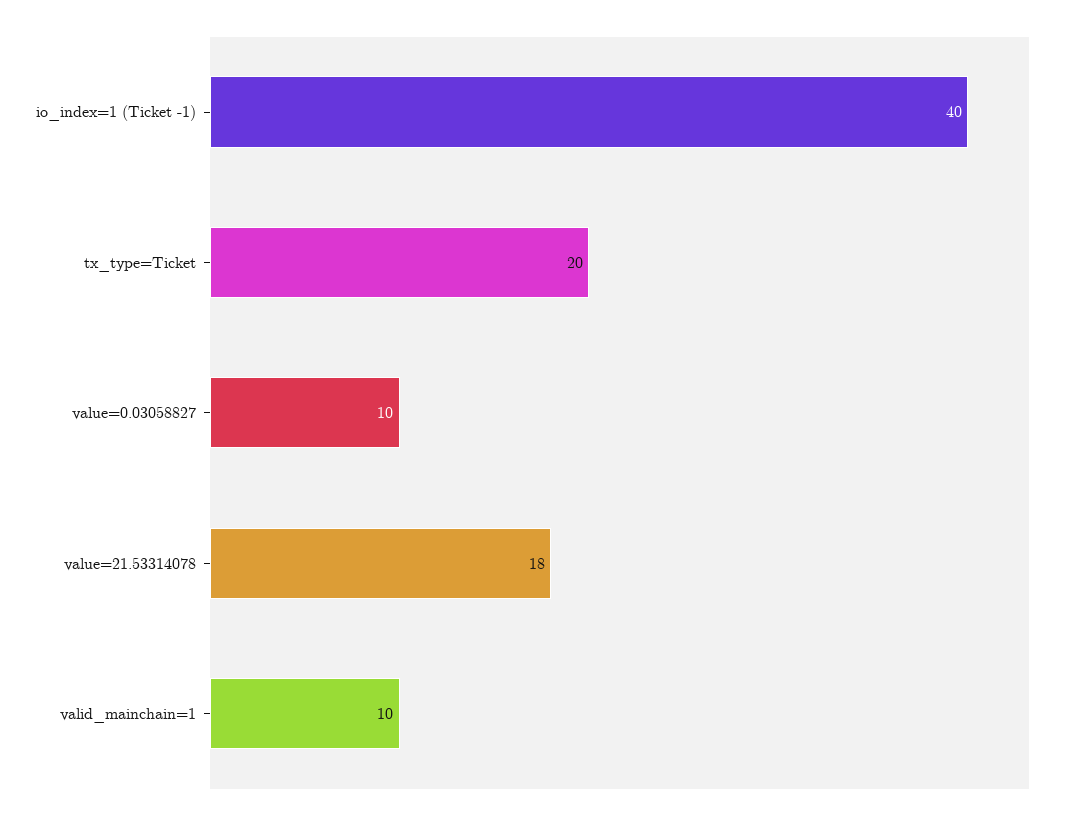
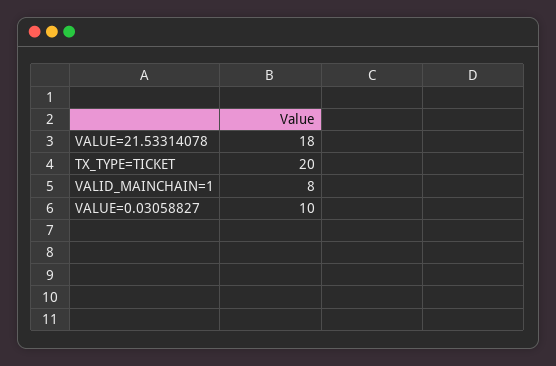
io_index=1 (Ticket -1): 40 -> none
valid_mainchain=1: 10 -> 8

